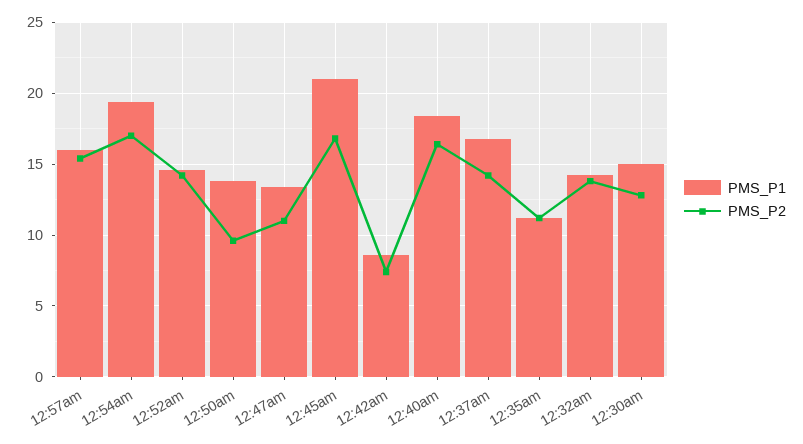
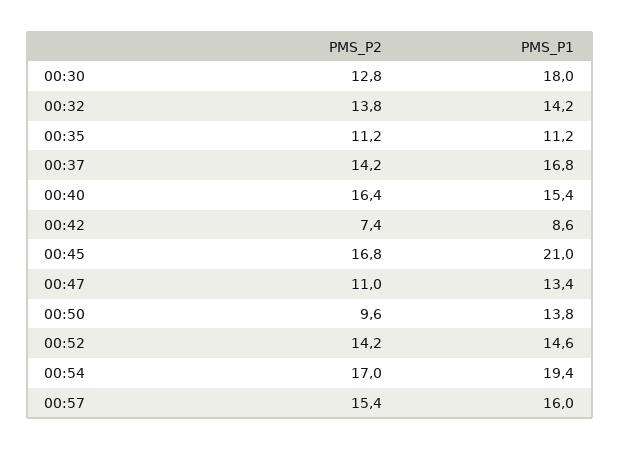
PMS_P1, 12:40am: 18.5 -> 15.4
PMS_P1, 12:30am: 15 -> 18

